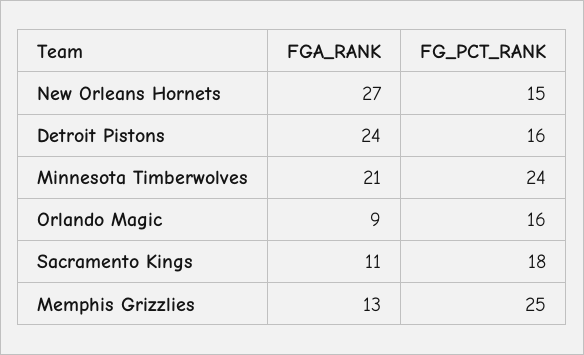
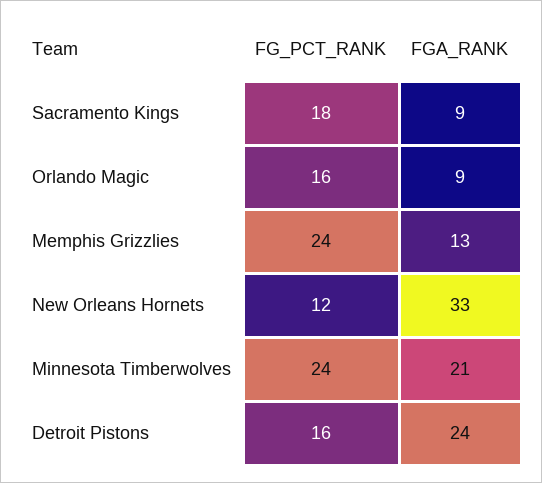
FGA_RANK, New Orleans Hornets: 27 -> 33
FG_PCT_RANK, New Orleans Hornets: 15 -> 12
FGA_RANK, Sacramento Kings: 11 -> 9
FG_PCT_RANK, Memphis Grizzlies: 25 -> 24

